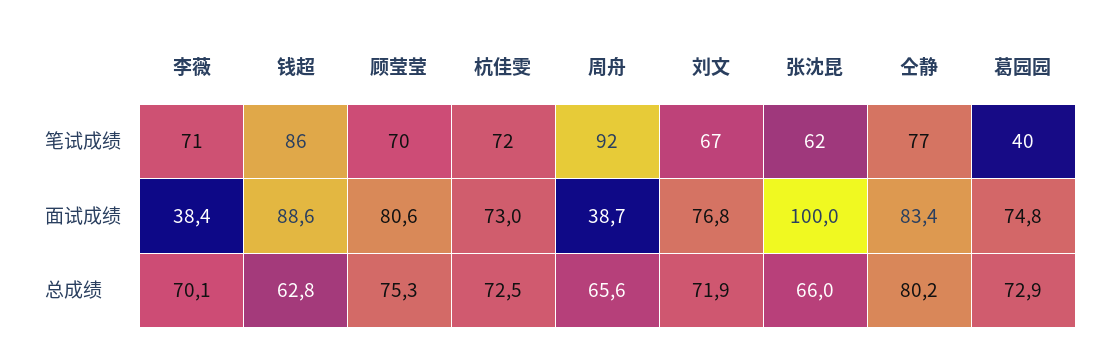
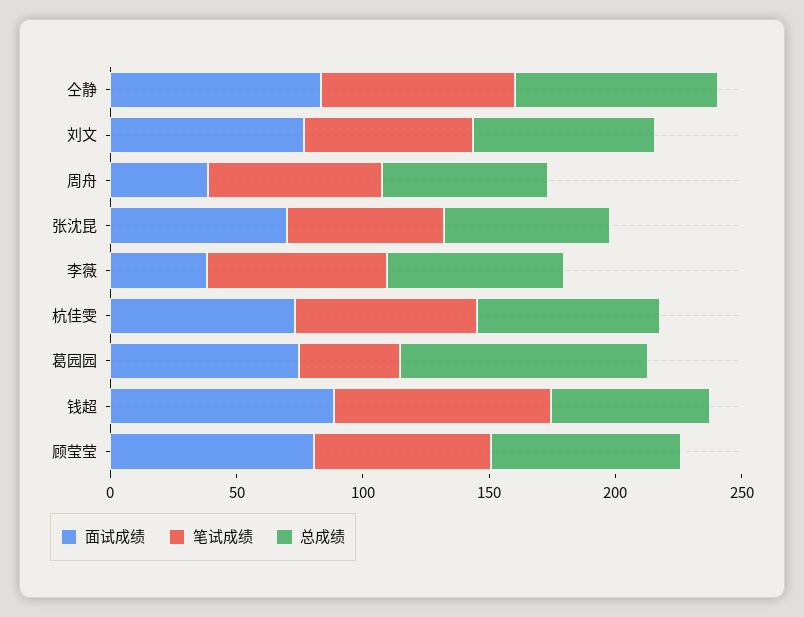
笔试成绩, 周舟: 92 -> 70
面试成绩, 张沈昆: 100 -> 70
总成绩, 葛园园: 72.9 -> 100

